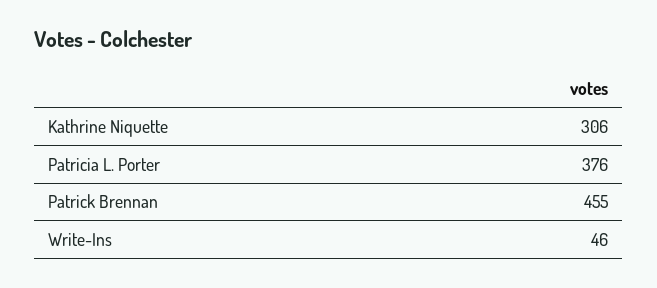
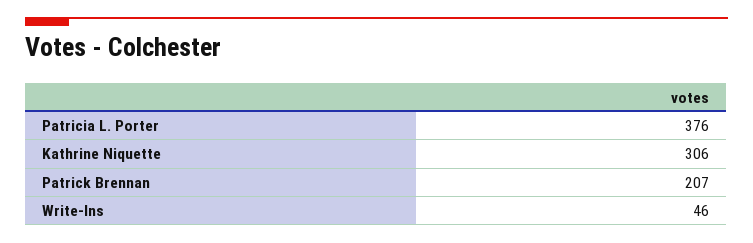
Patrick Brennan: 455 -> 207

